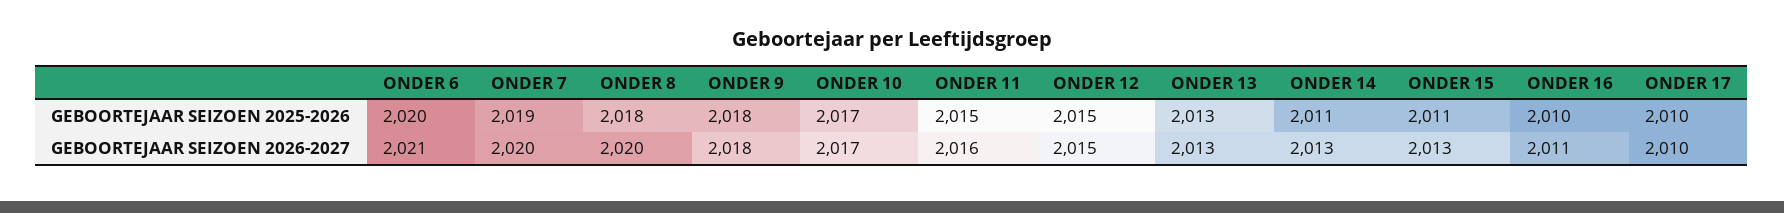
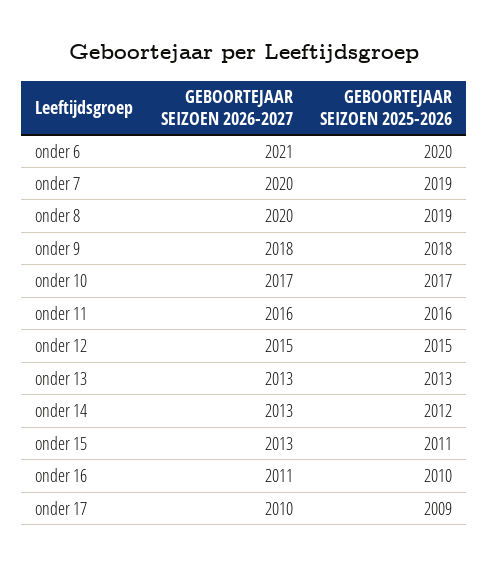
ONDER 8, GEBOORTEJAAR SEIZOEN 2025-2026: 2018 -> 2019
ONDER 11, GEBOORTEJAAR SEIZOEN 2025-2026: 2015 -> 2016
ONDER 14, GEBOORTEJAAR SEIZOEN 2025-2026: 2011 -> 2012
ONDER 17, GEBOORTEJAAR SEIZOEN 2025-2026: 2010 -> 2009

